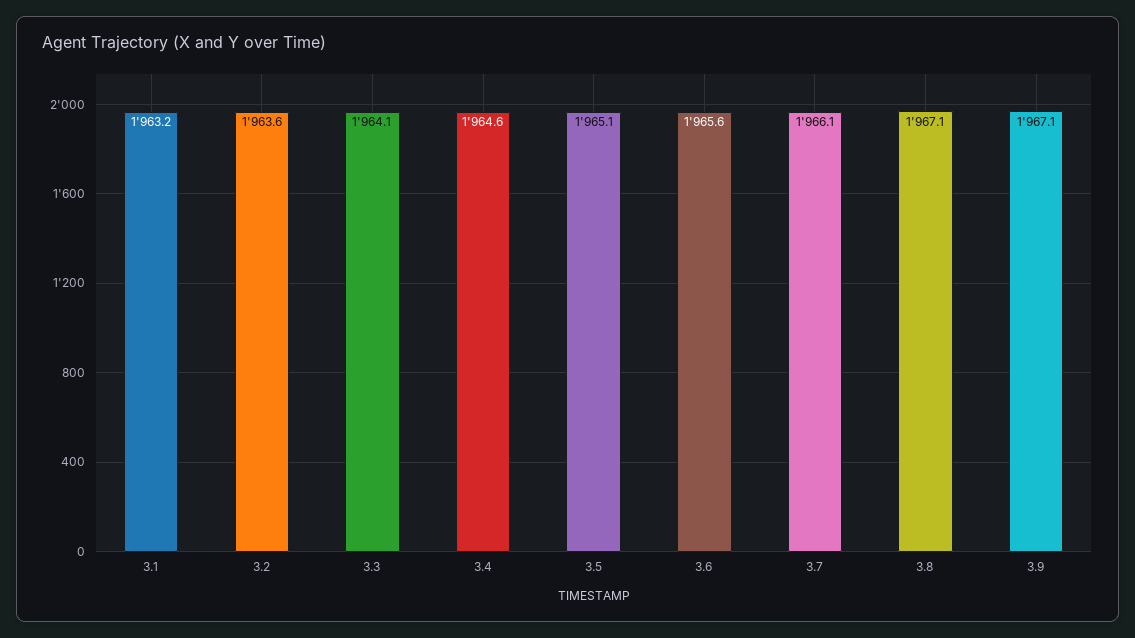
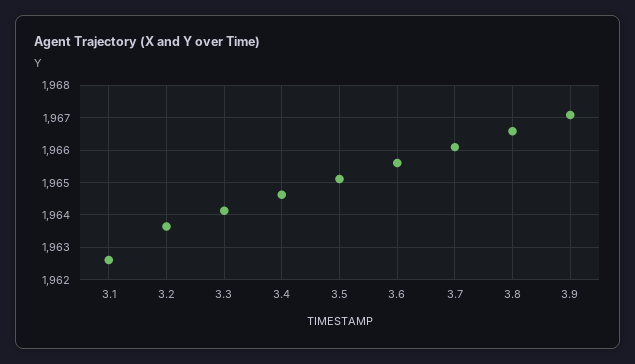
3.1: 1963.2 -> 1962.6
3.8: 1967.1 -> 1966.6

